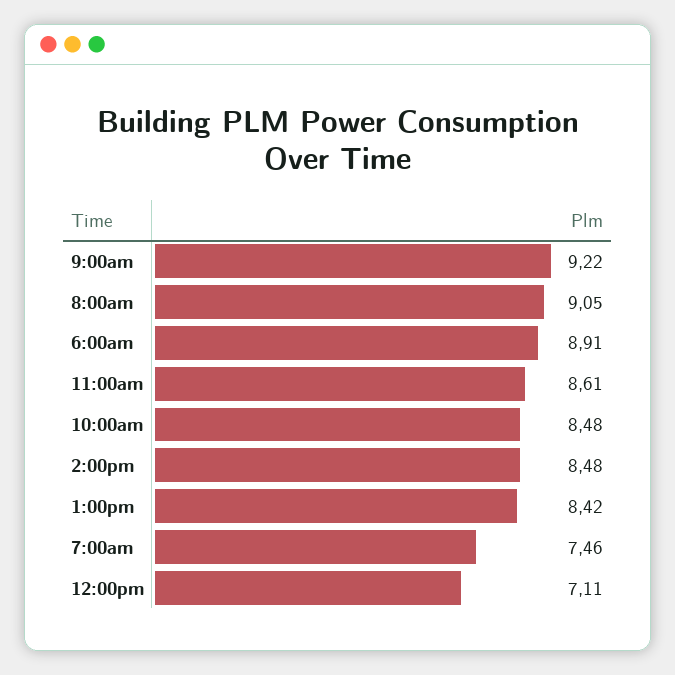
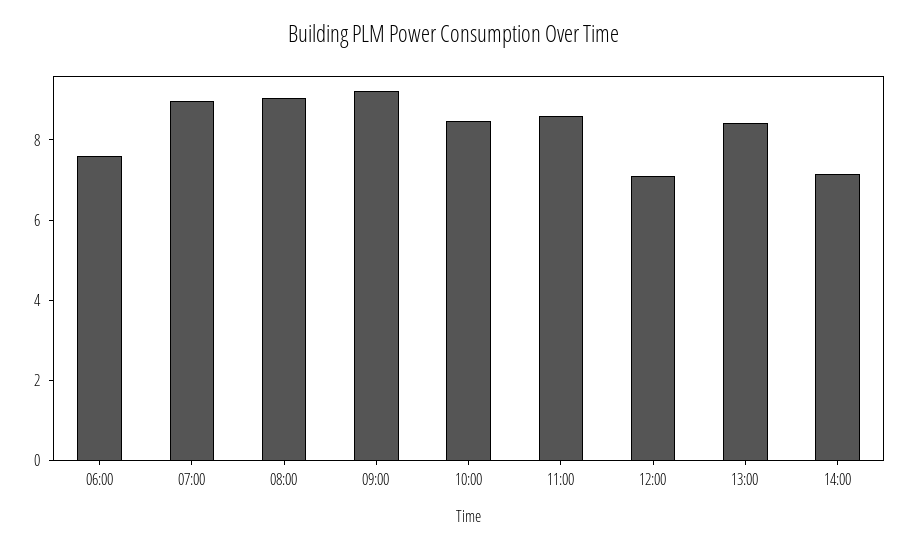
6:00am: 8.91 -> 7.5
2:00pm: 8.48 -> 7
7:00am: 7.46 -> 9

